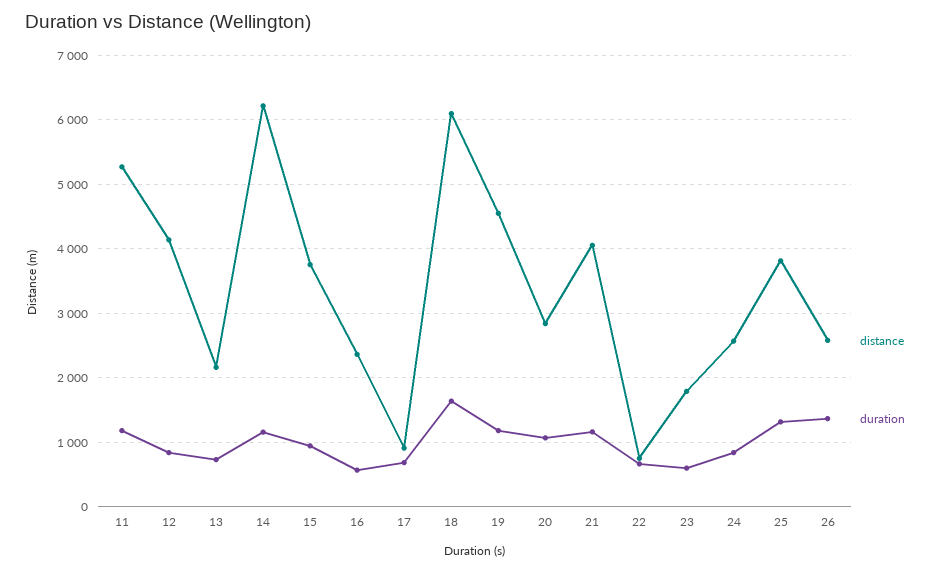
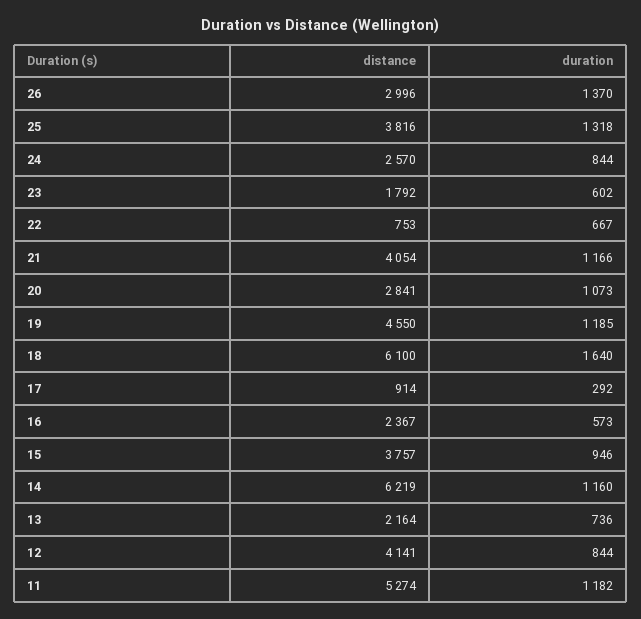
duration, 17: 700 -> 292
distance, 26: 2600 -> 2996

